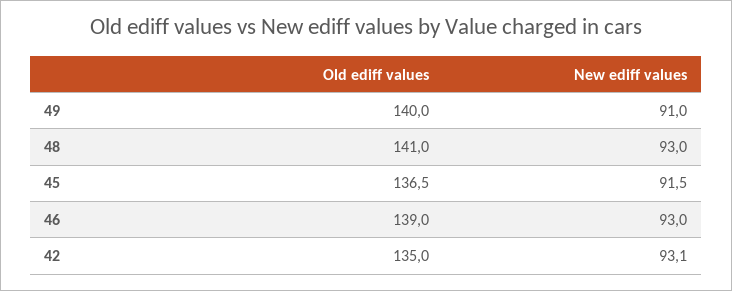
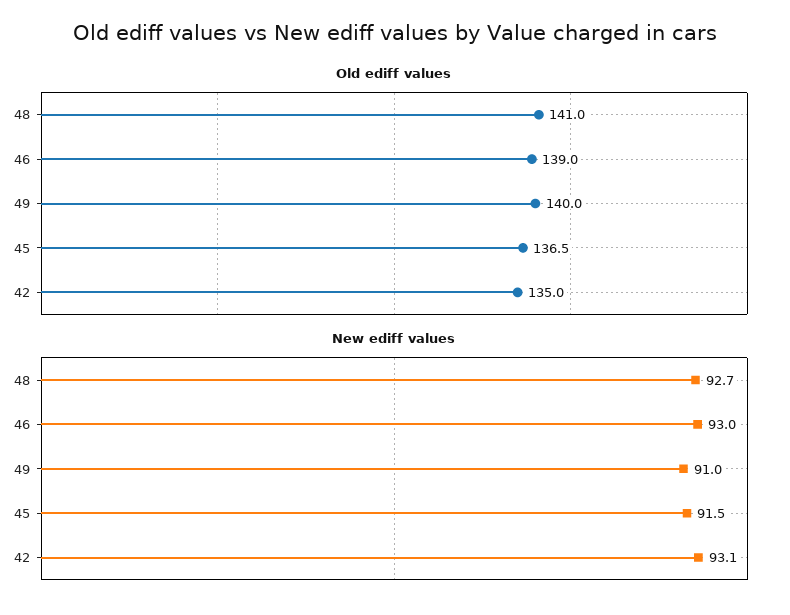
New ediff values, 48: 93 -> 92.7

